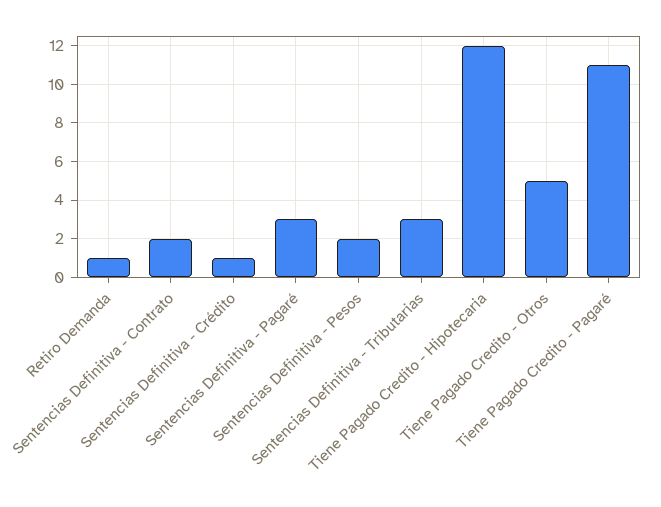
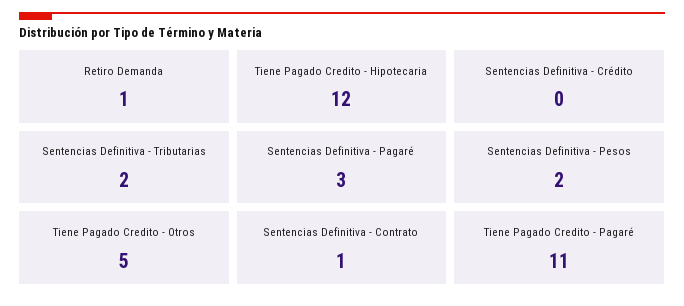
Sentencias Definitiva - Contrato: 2 -> 1
Sentencias Definitiva - Crédito: 1 -> 0
Sentencias Definitiva - Tributarias: 3 -> 2

